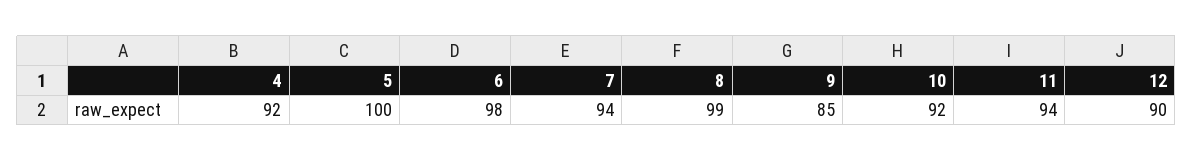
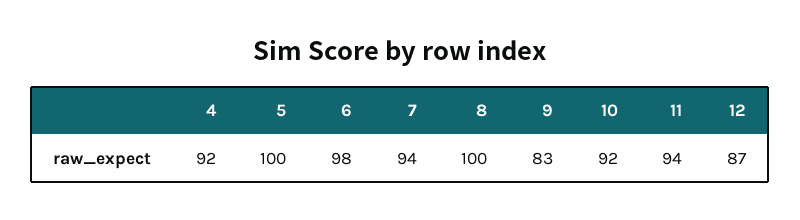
8: 99 -> 100
9: 85 -> 83
12: 90 -> 87

